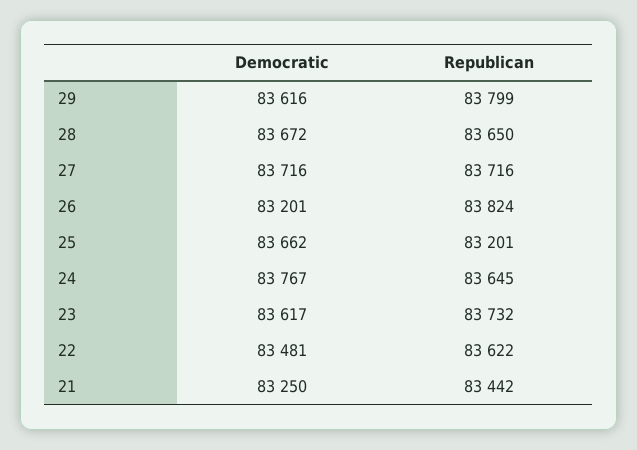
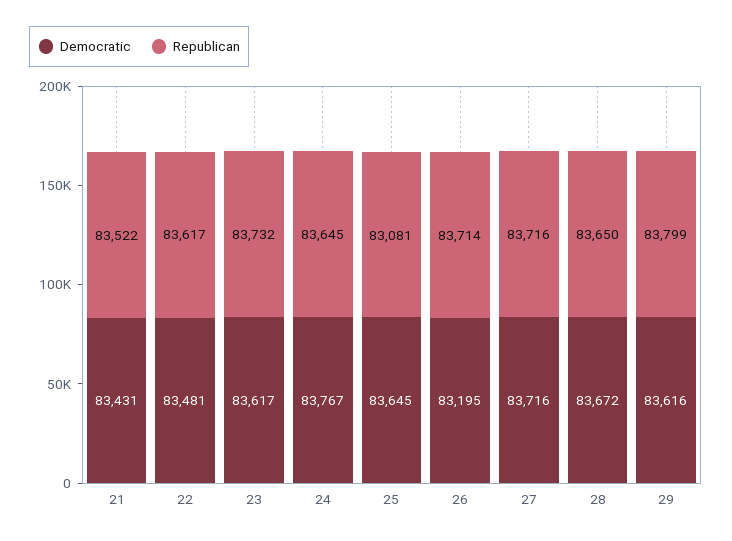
Democratic, 26: 83201 -> 83195
Republican, 26: 83824 -> 83714
Democratic, 25: 83662 -> 83645
Republican, 25: 83201 -> 83081
Republican, 22: 83622 -> 83617
Democratic, 21: 83250 -> 83431
Republican, 21: 83442 -> 83522

